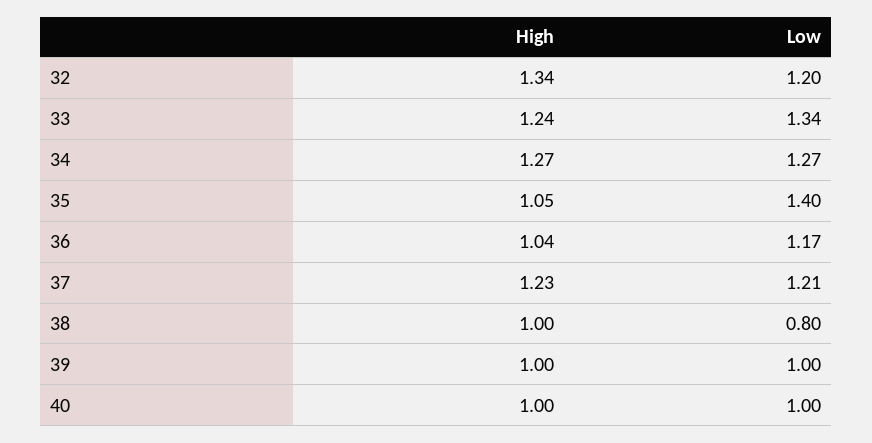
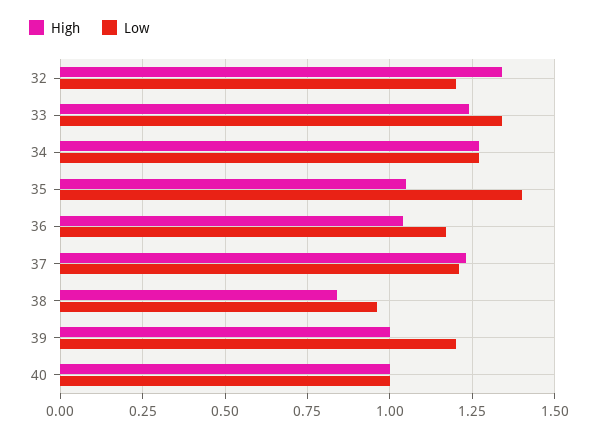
High, 38: 1 -> 0.85
Low, 38: 0.8 -> 0.95
Low, 39: 1 -> 1.2

